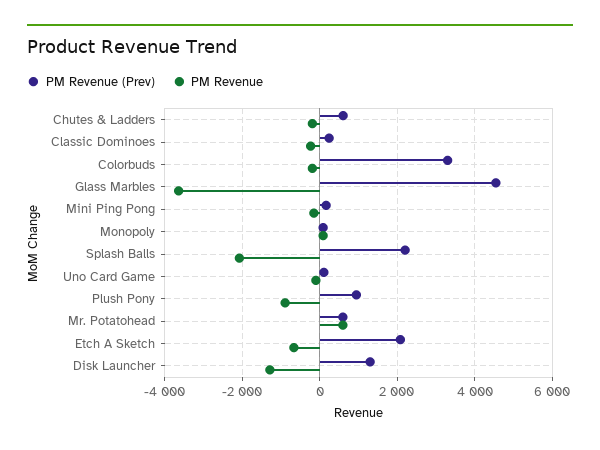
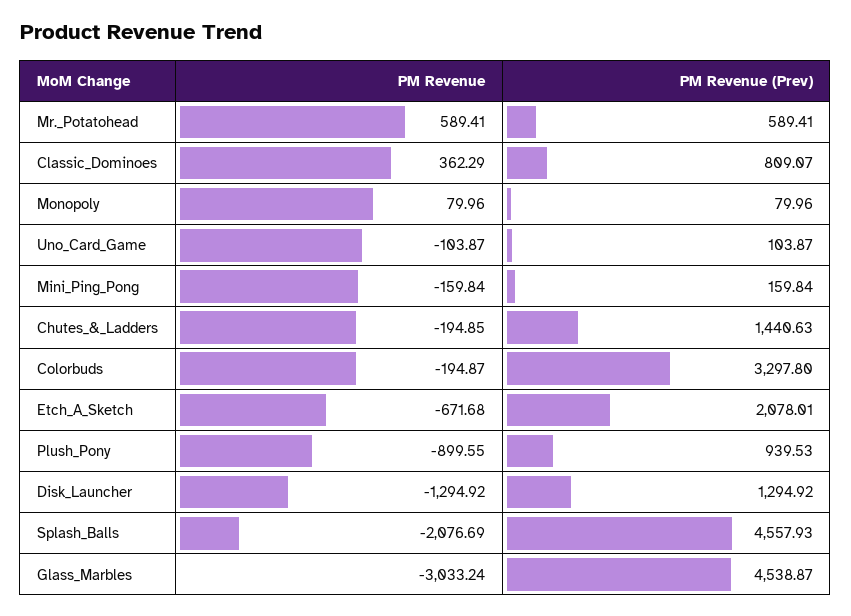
PM Revenue (Prev), Chutes & Ladders: 600 -> 1440.63
PM Revenue (Prev), Classic Dominoes: 200 -> 809.07
PM Revenue, Classic Dominoes: -200 -> 362.29
PM Revenue, Glass Marbles: -3600 -> -3033.24
PM Revenue (Prev), Splash Balls: 2200 -> 4557.93

